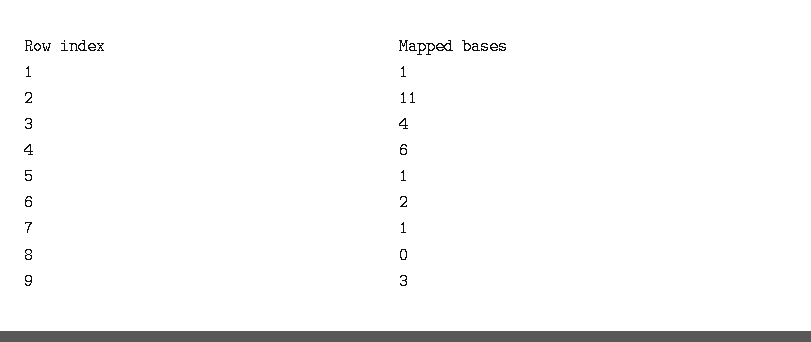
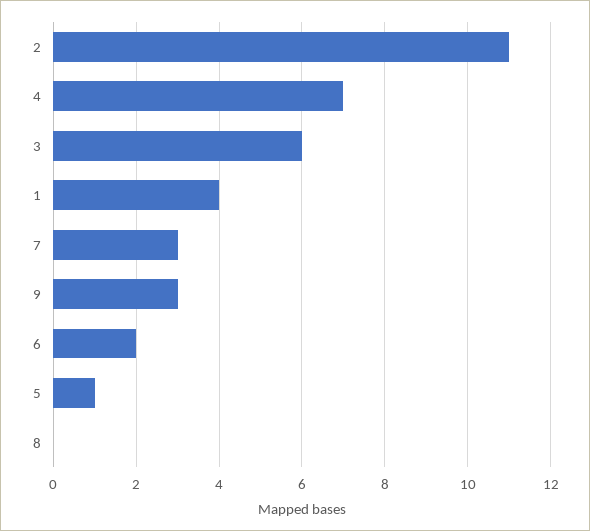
1: 1 -> 4
3: 4 -> 6
4: 6 -> 7
7: 1 -> 3

